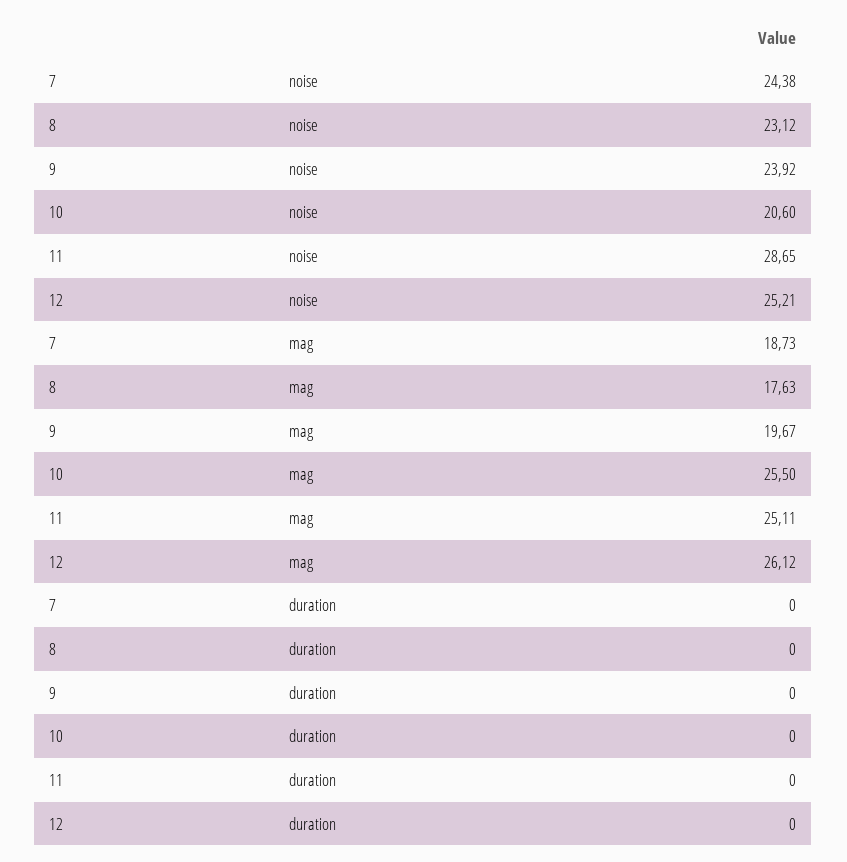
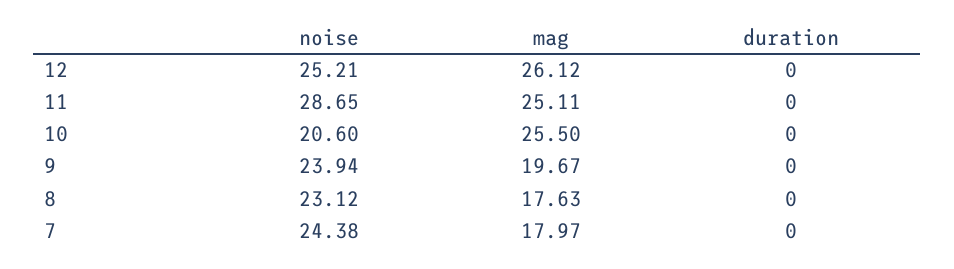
9, noise: 23.92 -> 23.94
7, mag: 18.73 -> 17.97

